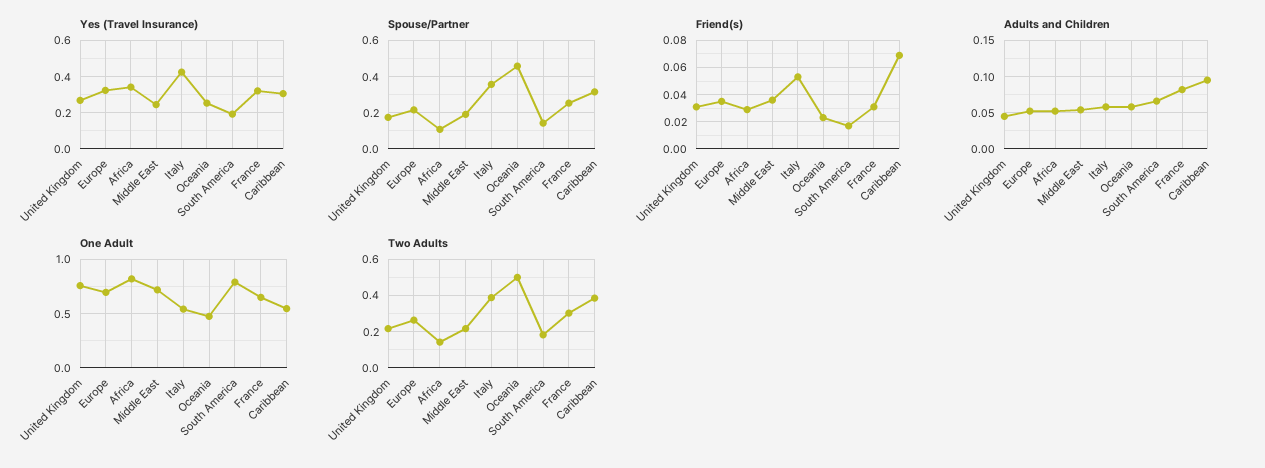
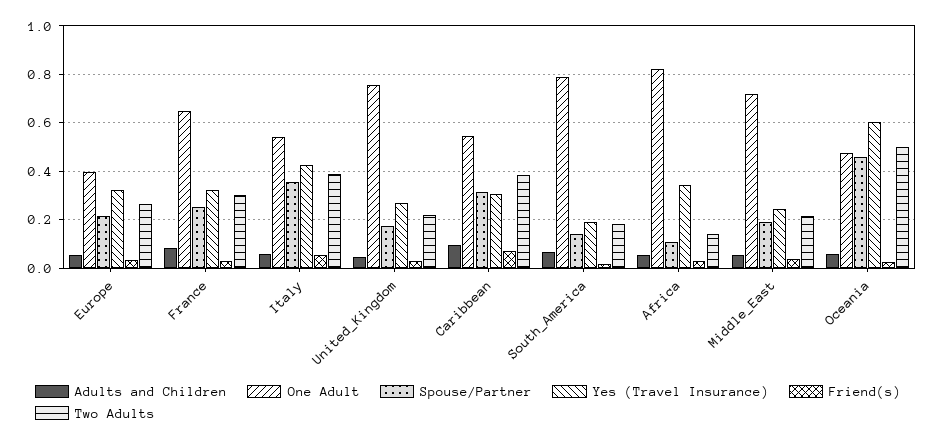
Yes (Travel Insurance), Oceania: 0.25 -> 0.6
One Adult, Europe: 0.7 -> 0.4

